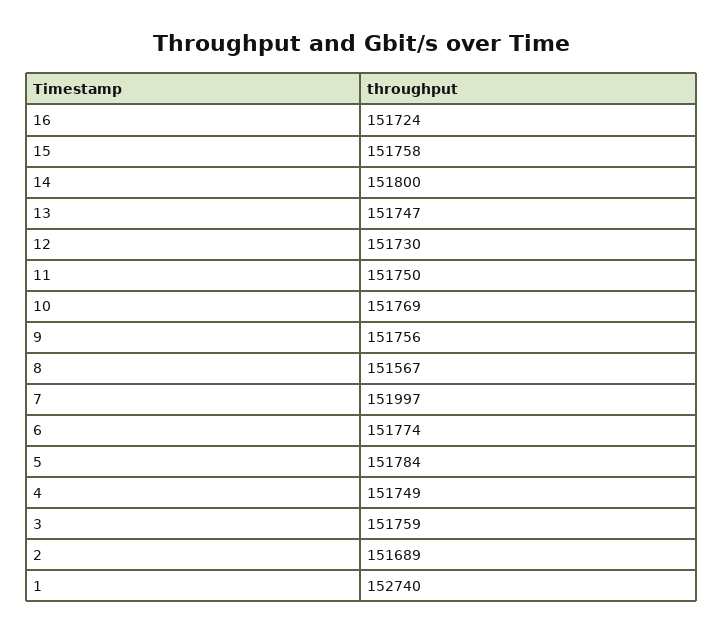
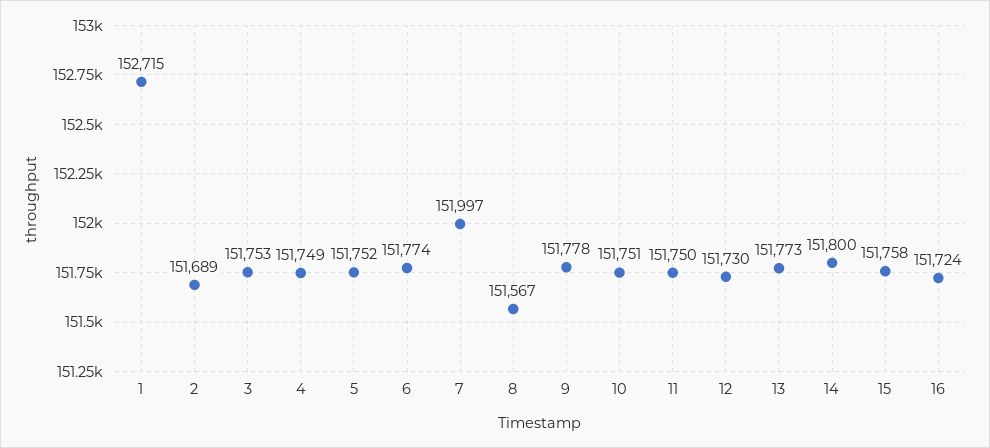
13: 151747 -> 151773
10: 151769 -> 151751
9: 151756 -> 151778
5: 151784 -> 151752
3: 151759 -> 151753
1: 152740 -> 152715

